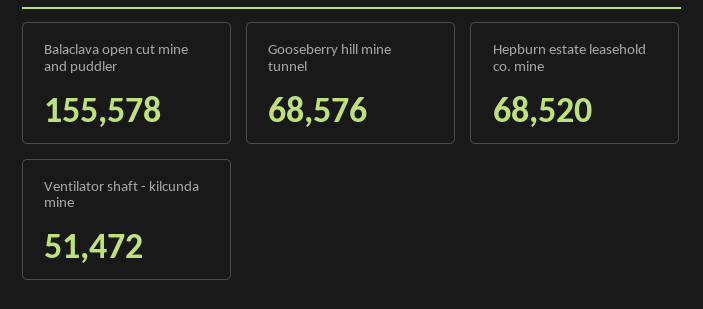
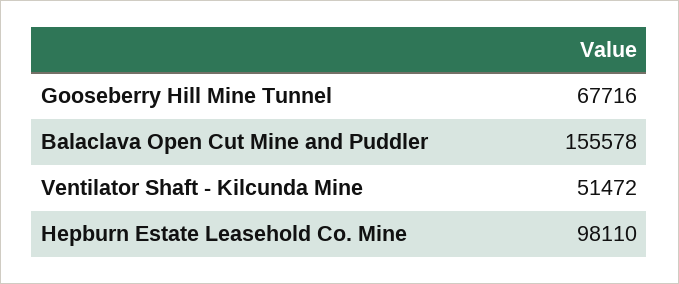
Gooseberry hill mine tunnel: 68576 -> 67716
Hepburn estate leasehold co. mine: 68520 -> 98110

